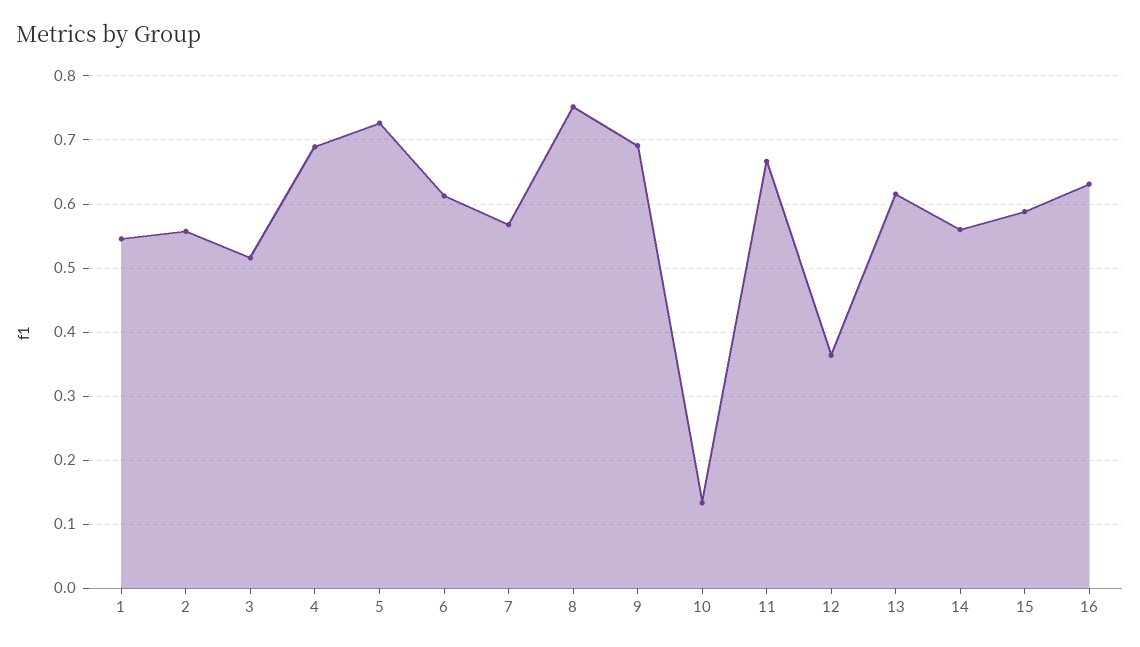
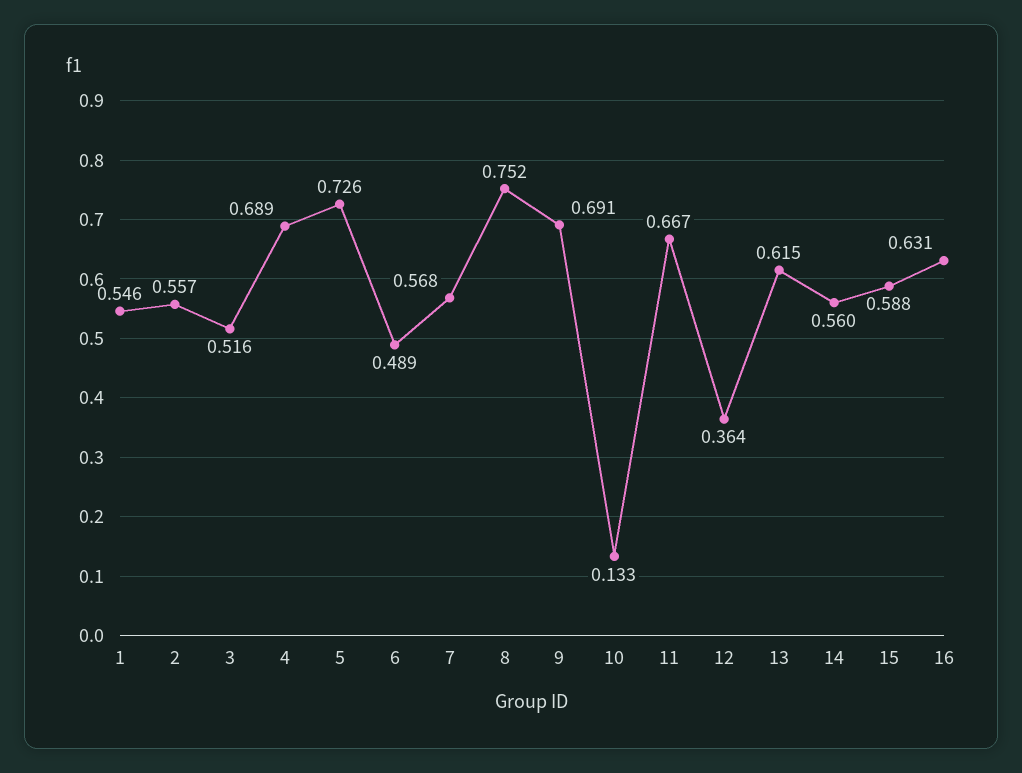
6: 0.61 -> 0.489

